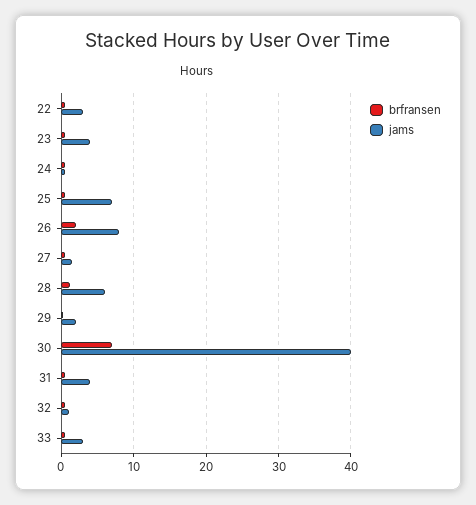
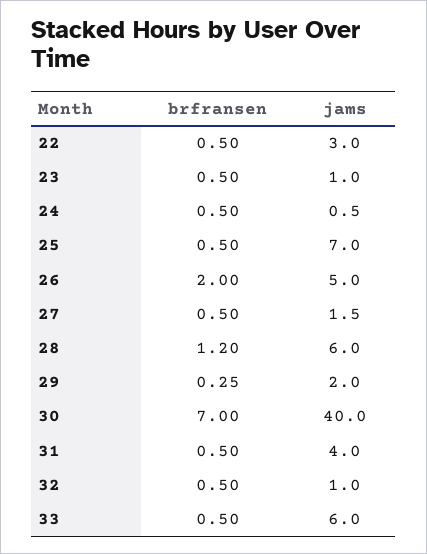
jams, 23: 4 -> 1
jams, 26: 8 -> 5
jams, 33: 3 -> 6

